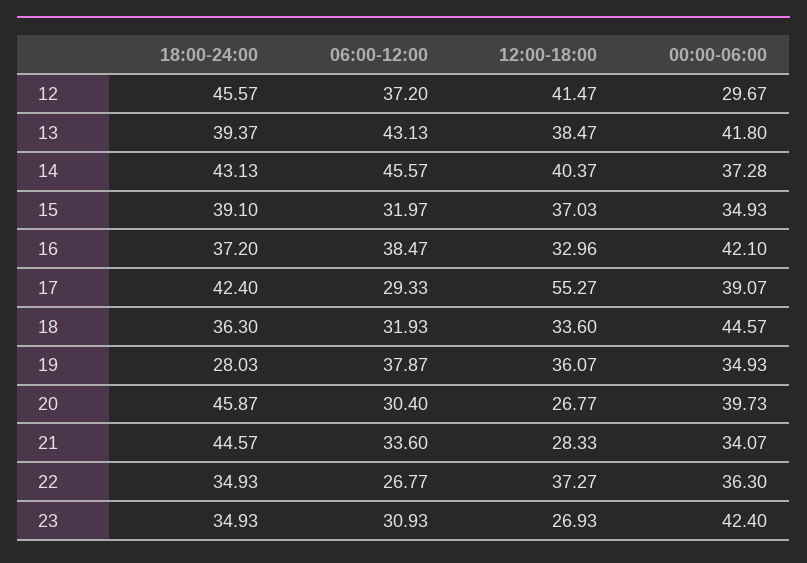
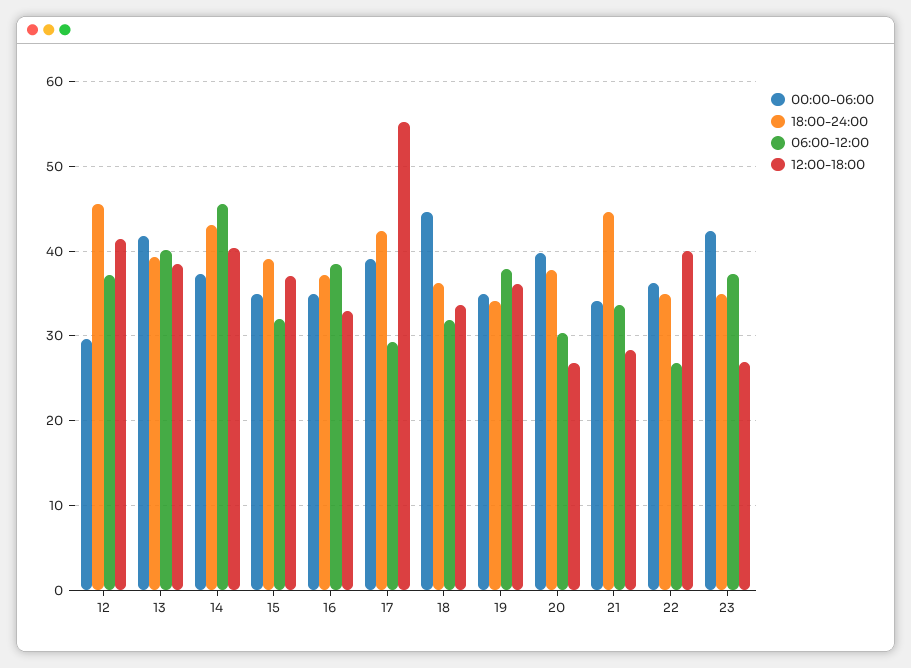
06:00-12:00, 13: 43.13 -> 40
00:00-06:00, 16: 42.1 -> 35
18:00-24:00, 19: 28.03 -> 34
18:00-24:00, 20: 45.87 -> 38
12:00-18:00, 22: 37.27 -> 40
06:00-12:00, 23: 30.93 -> 37

